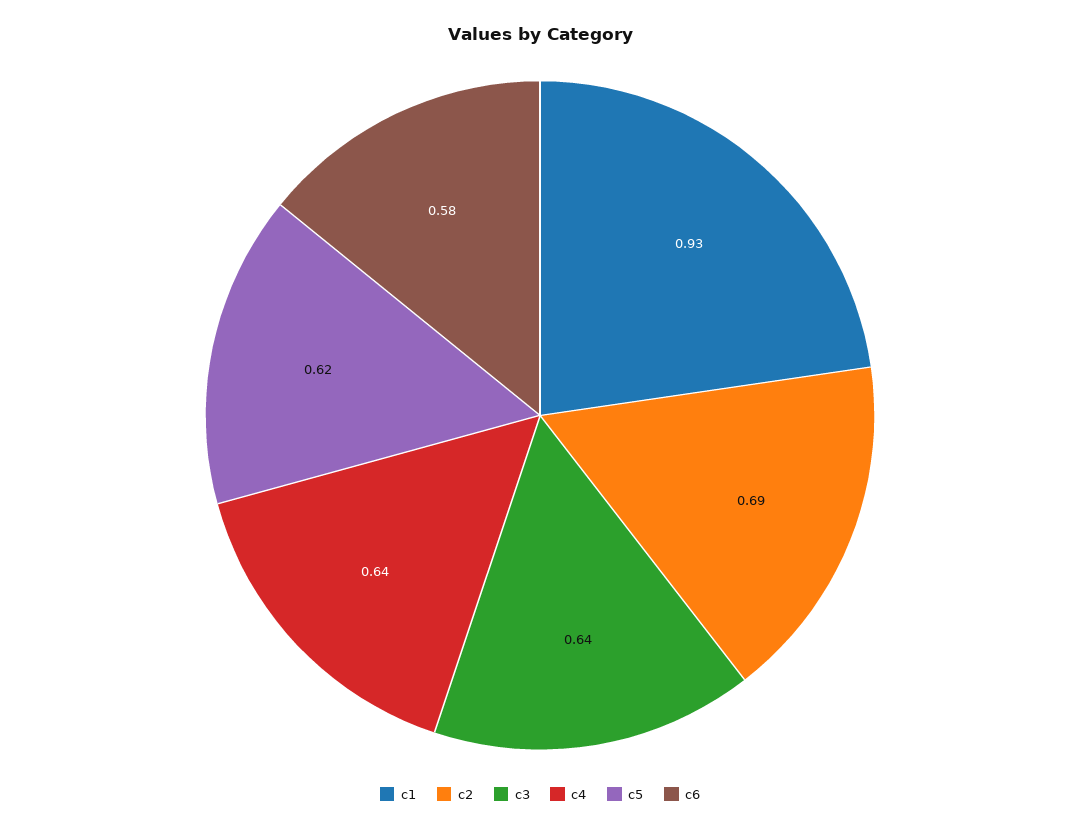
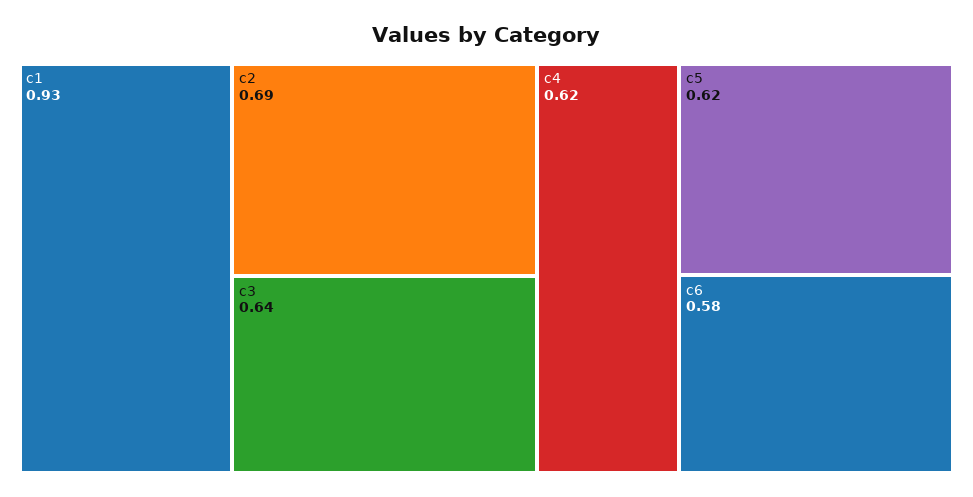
c4: 0.64 -> 0.62

